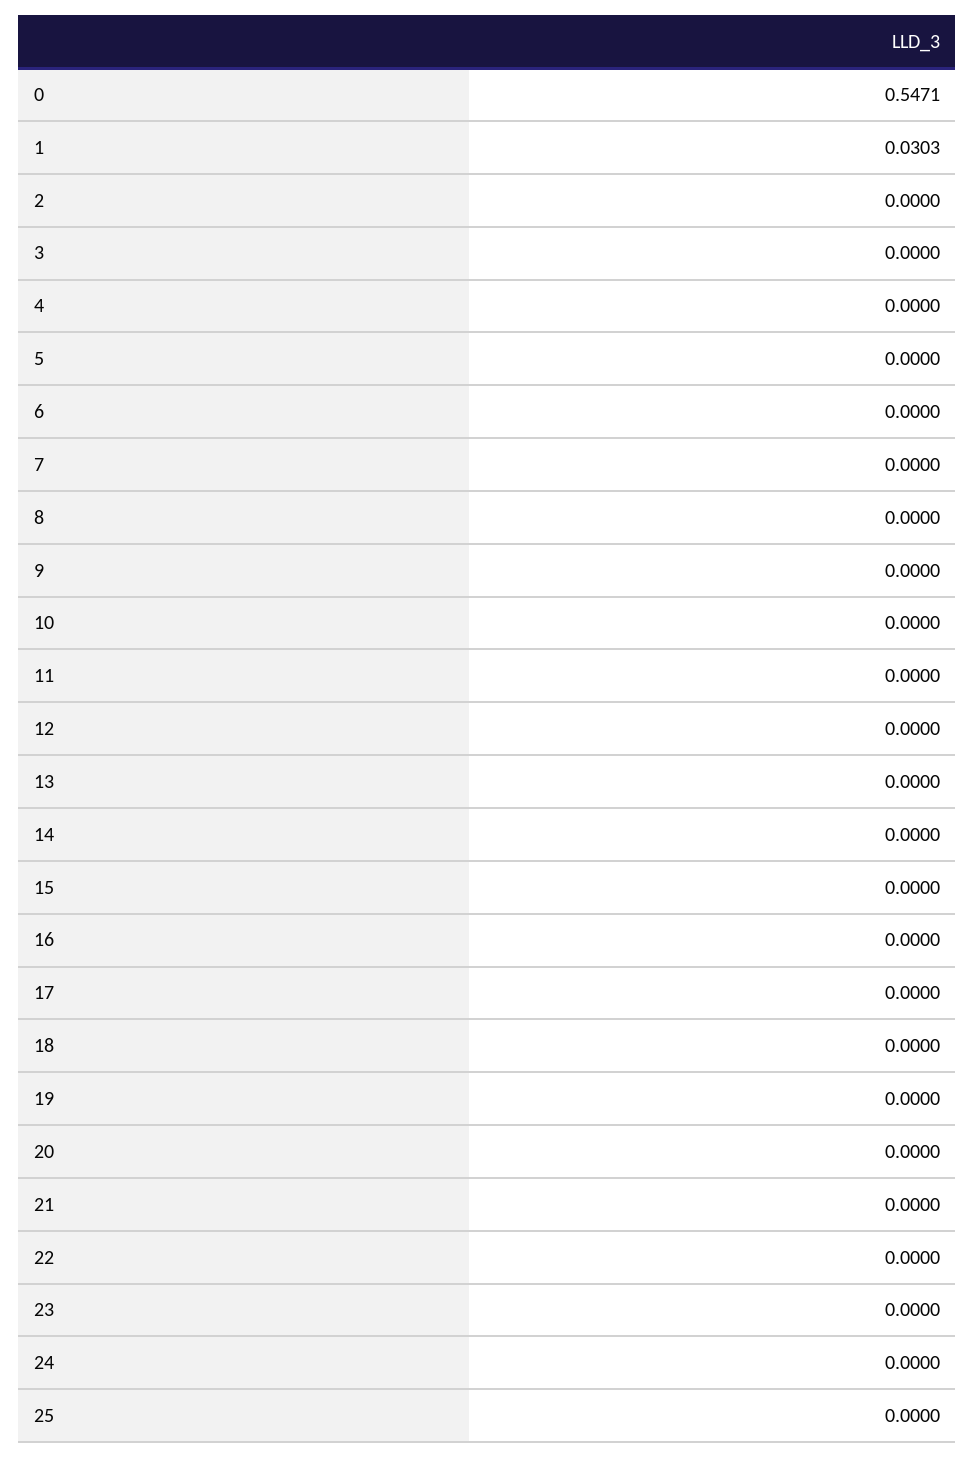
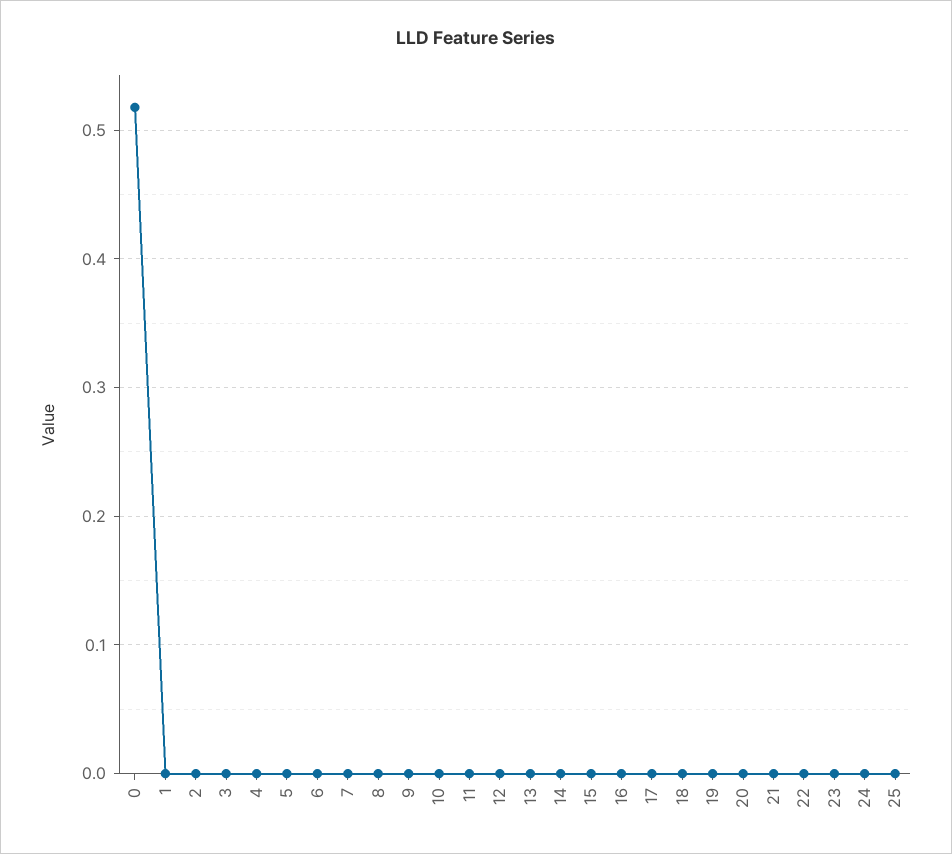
0: 0.5471 -> 0.52
1: 0.0303 -> 0

